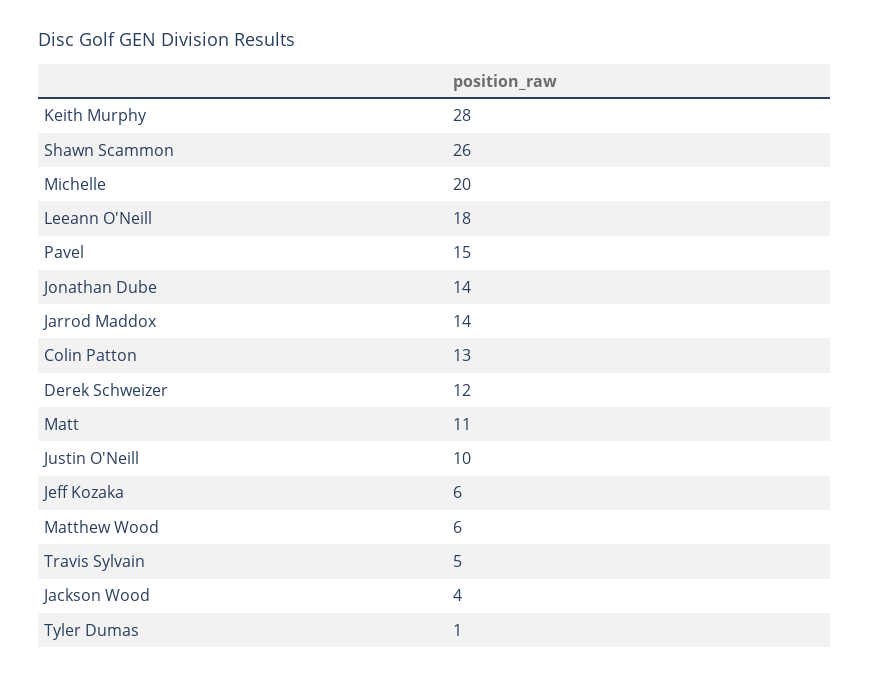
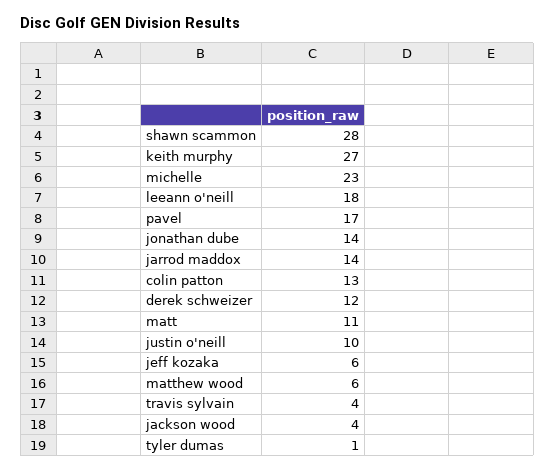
Keith Murphy: 28 -> 27
Shawn Scammon: 26 -> 28
Michelle: 20 -> 23
Pavel: 15 -> 17
Travis Sylvain: 5 -> 4

